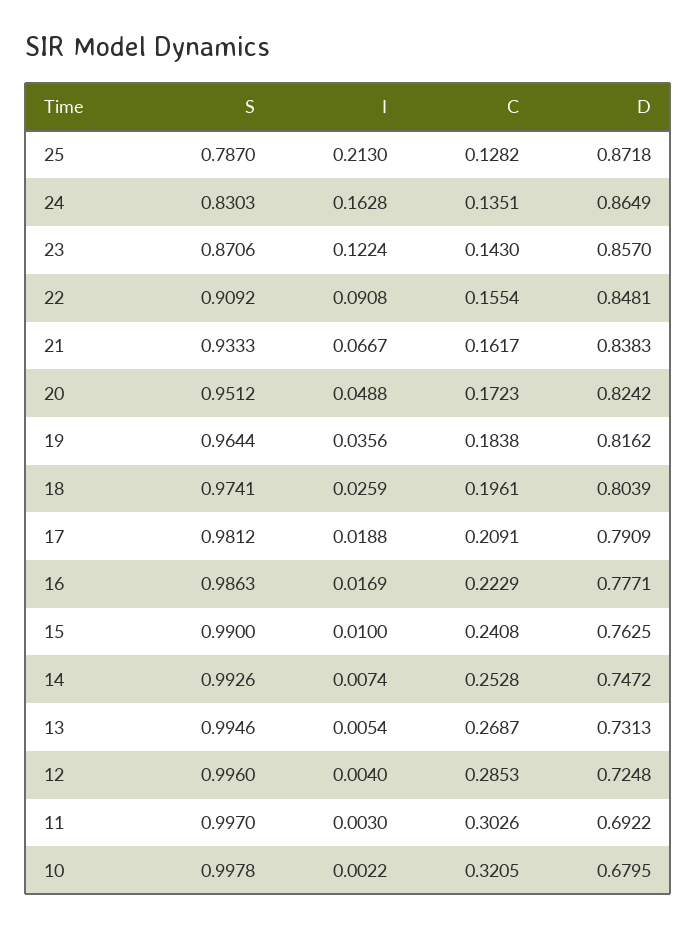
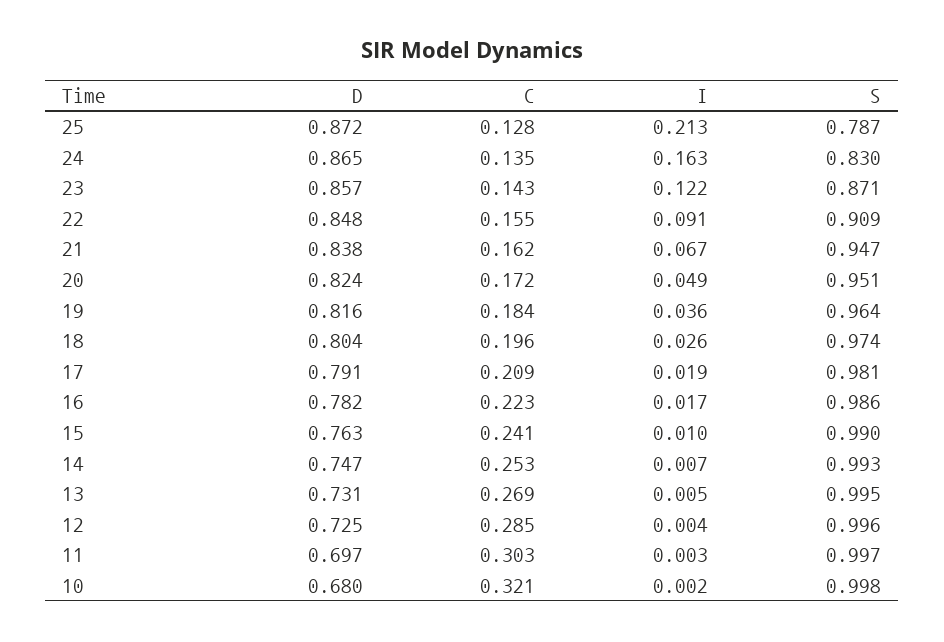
S, 21: 0.9333 -> 0.947
D, 16: 0.7771 -> 0.782
D, 11: 0.6922 -> 0.697

